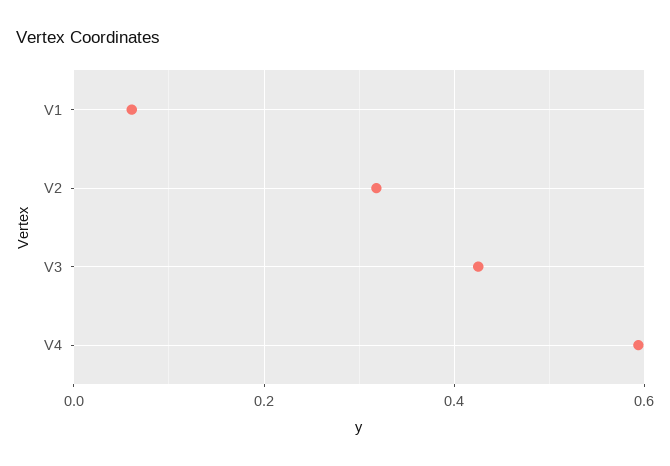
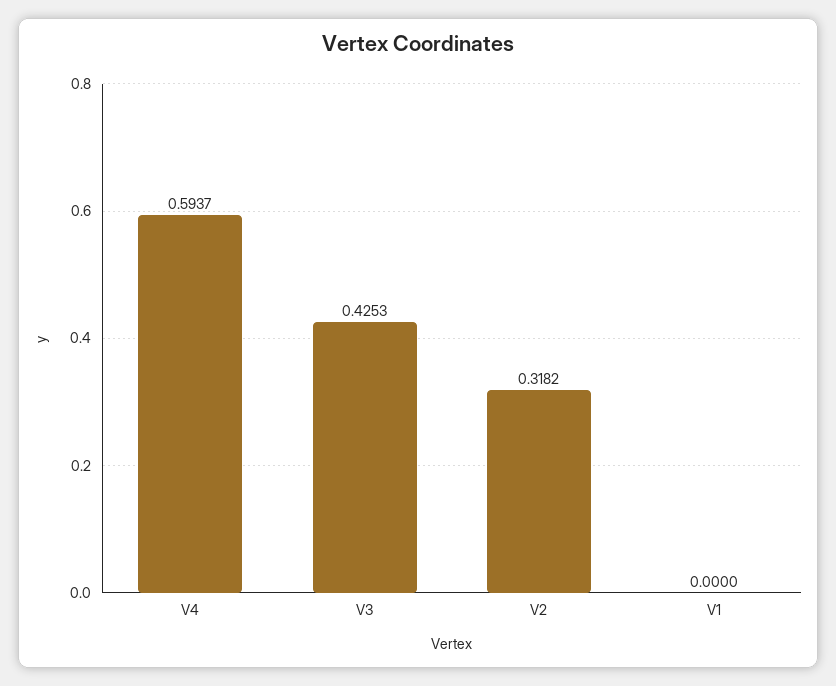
V1: 0.06 -> 0

